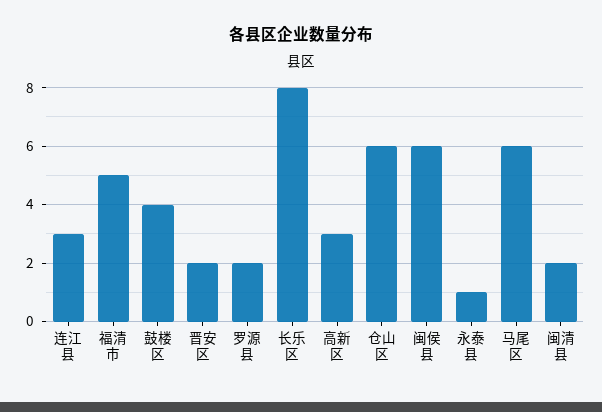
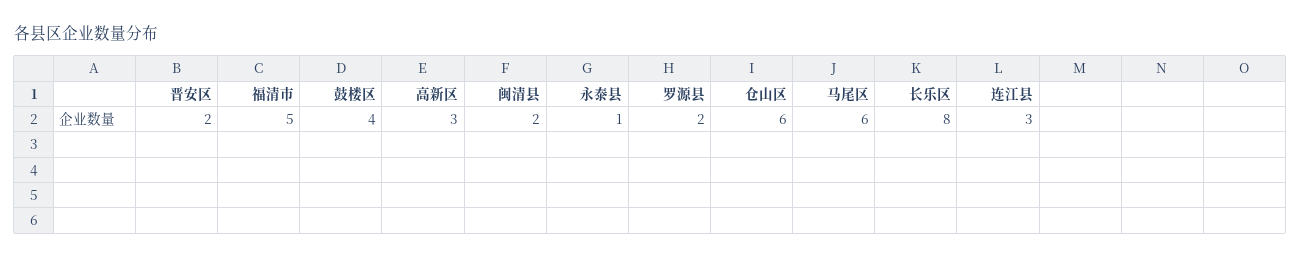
闽侯县: 6 -> none

